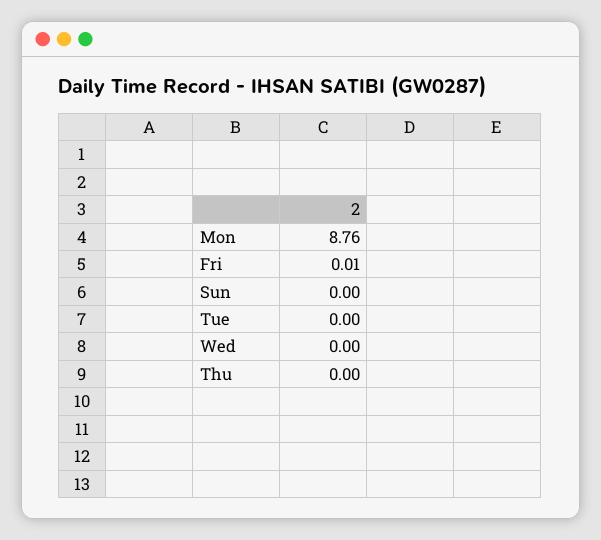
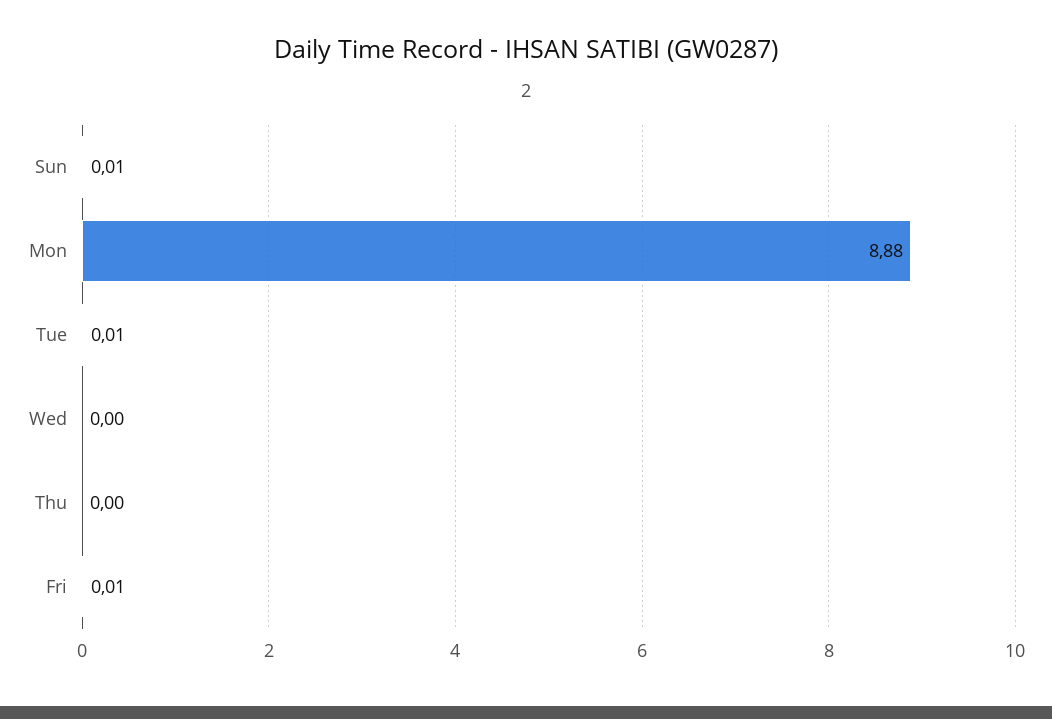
Mon: 8.76 -> 8.88
Sun: 0 -> 0.01
Tue: 0 -> 0.01

